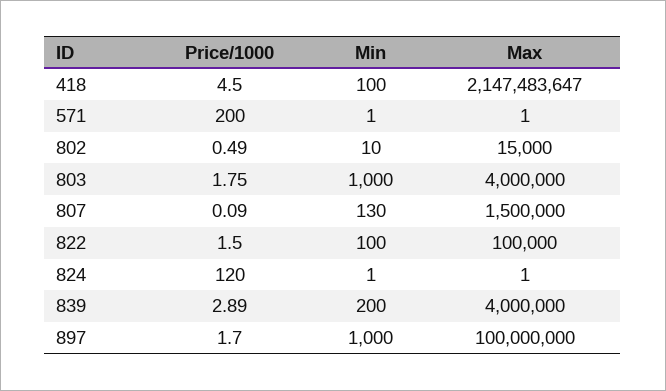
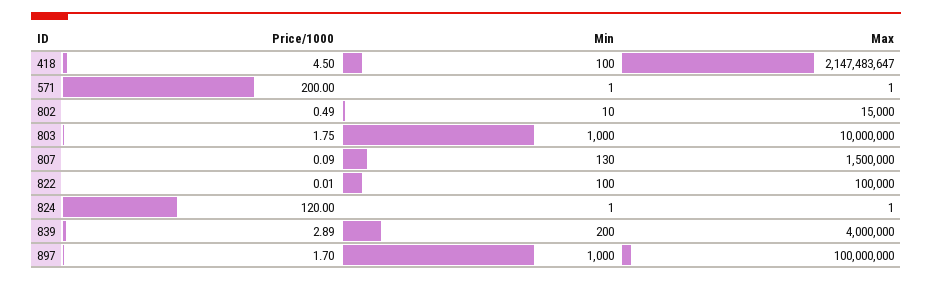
Max, 803: 4000000 -> 10000000
Price/1000, 822: 1.5 -> 0.01

